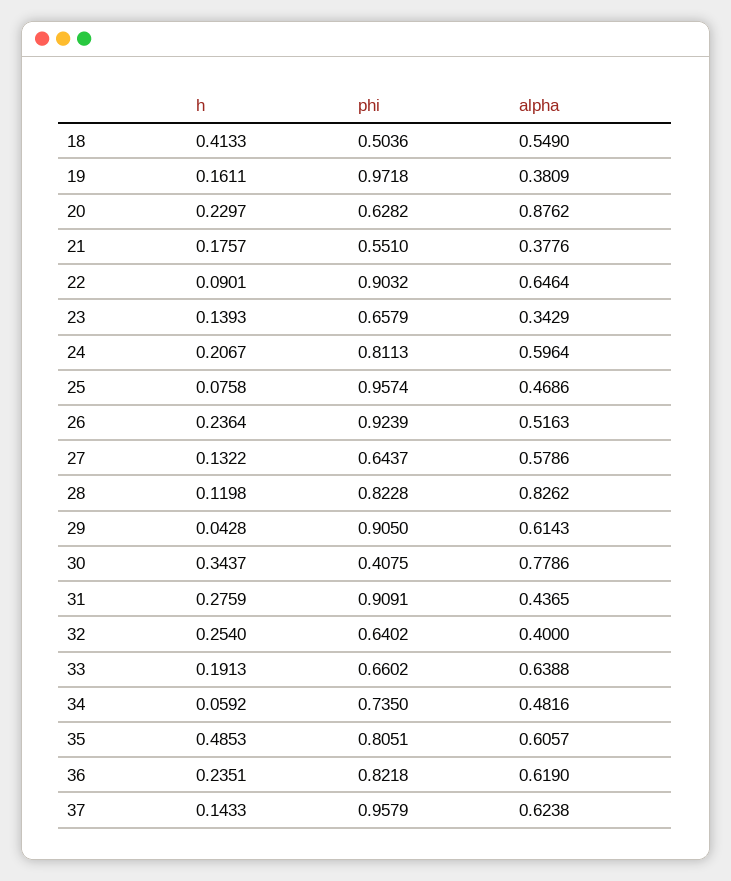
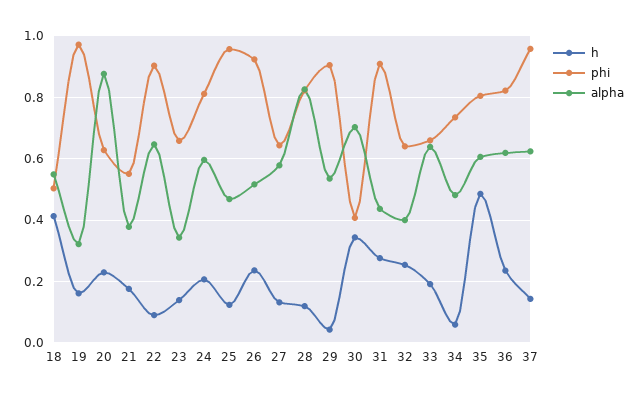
alpha, 19: 0.3809 -> 0.32
h, 25: 0.0758 -> 0.12
alpha, 29: 0.6143 -> 0.54
alpha, 30: 0.7786 -> 0.7

